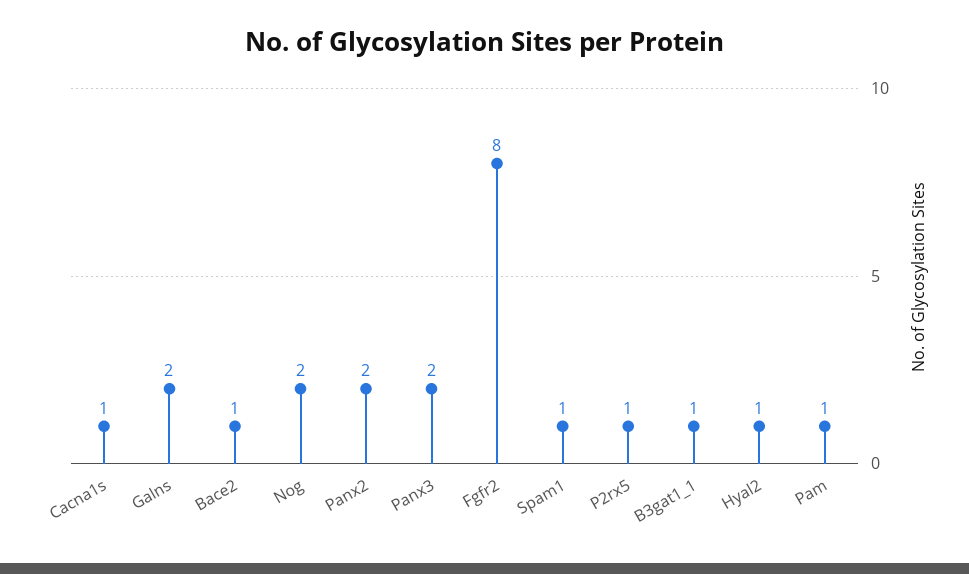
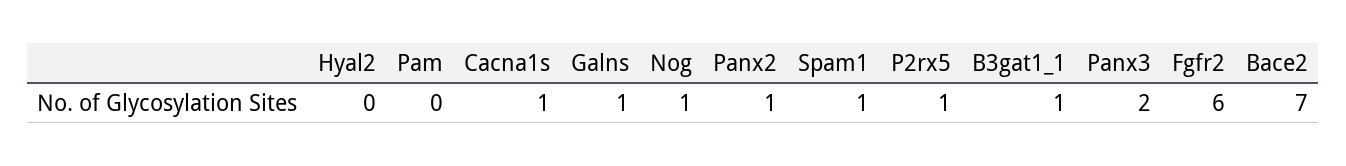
Galns: 2 -> 1
Bace2: 1 -> 7
Nog: 2 -> 1
Panx2: 2 -> 1
Fgfr2: 8 -> 6
Hyal2: 1 -> 0
Pam: 1 -> 0

